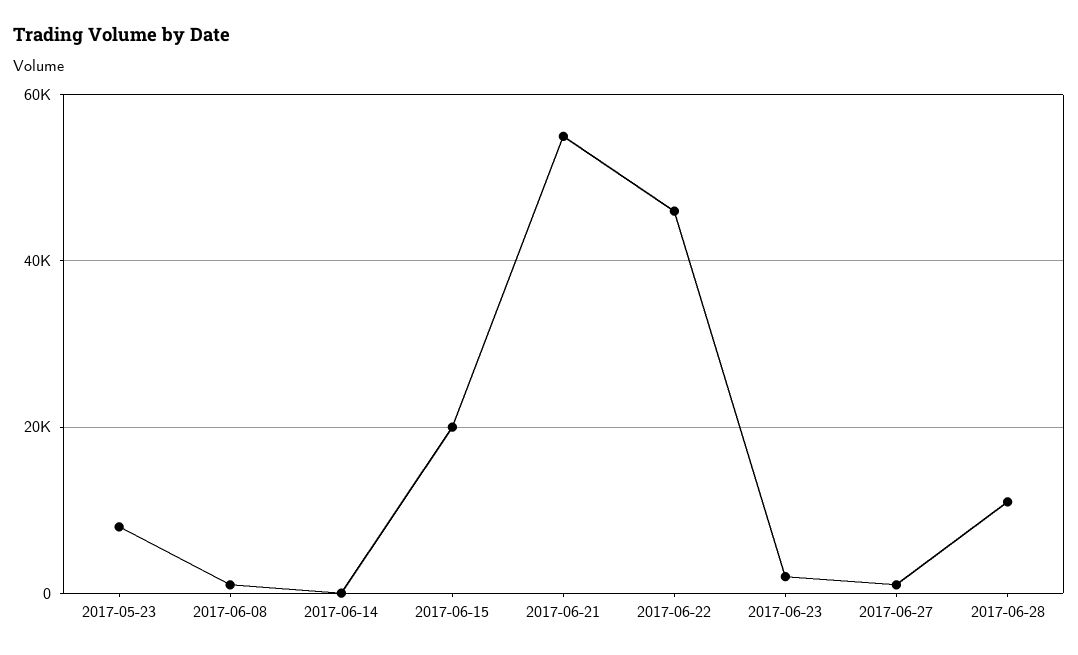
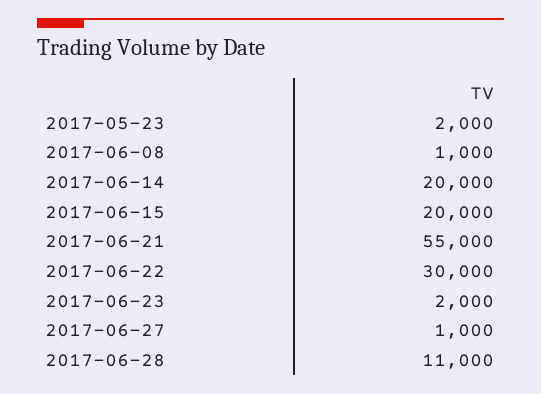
2017-05-23: 8000 -> 2000
2017-06-14: 0 -> 20000
2017-06-22: 46000 -> 30000

